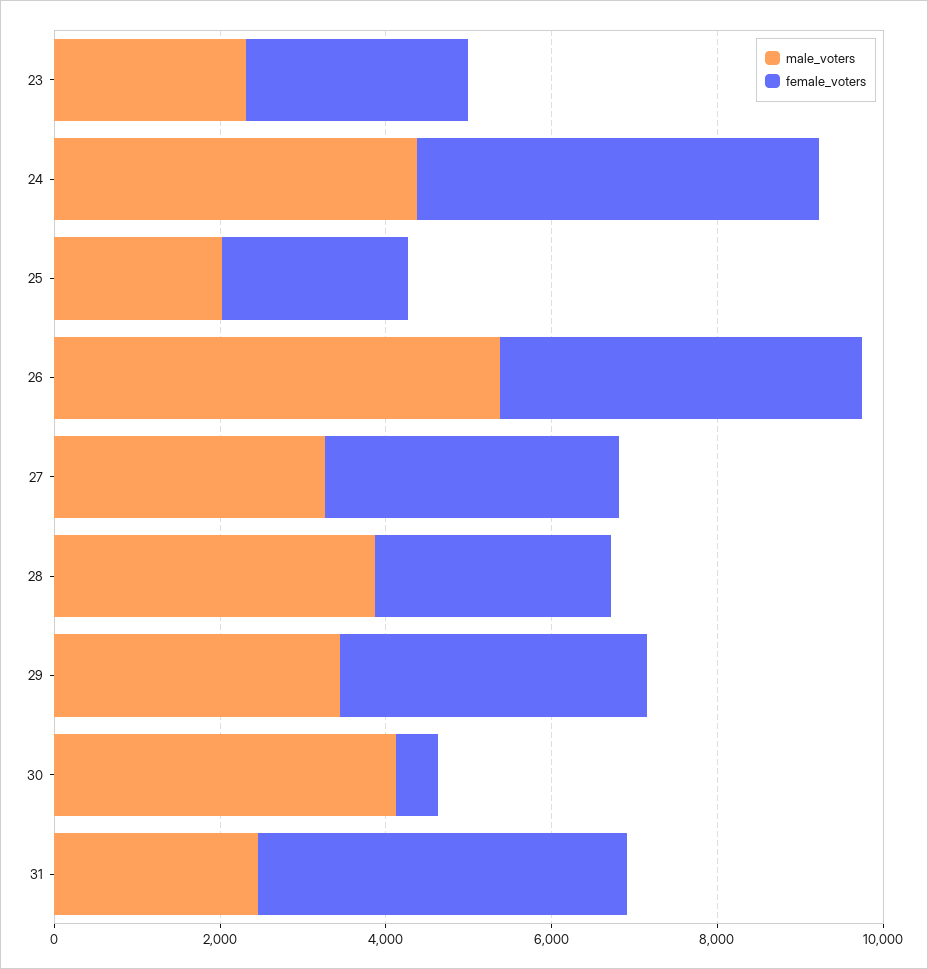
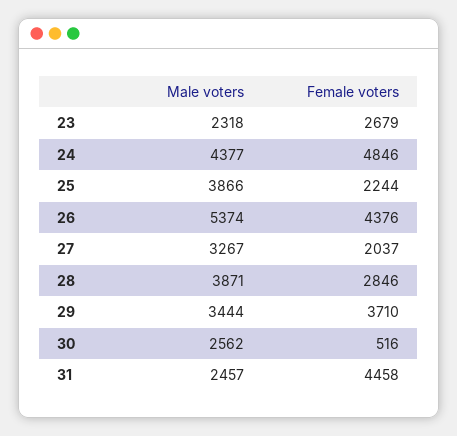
male_voters, 25: 2000 -> 3866
female_voters, 27: 3500 -> 2037
male_voters, 30: 4000 -> 2562

